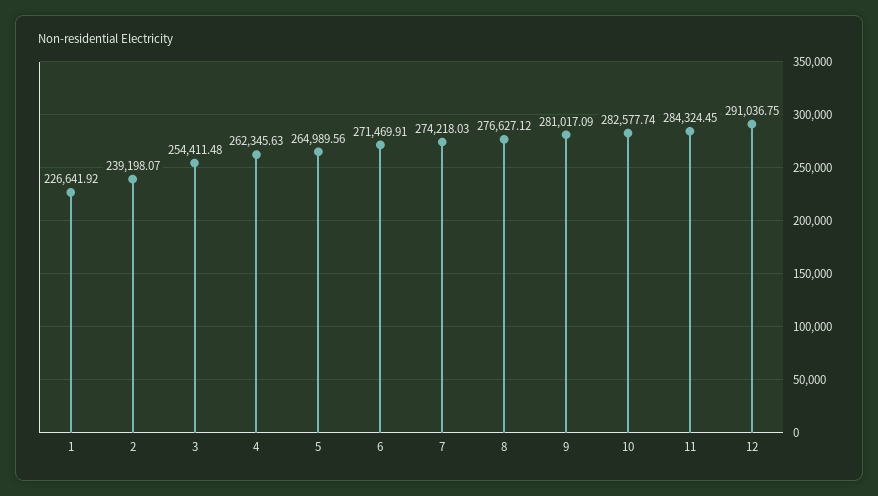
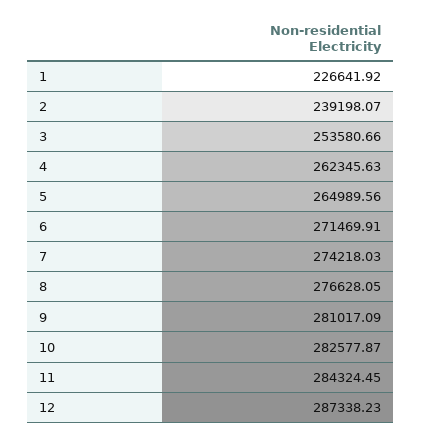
3: 254411.48 -> 253580.66
8: 276627.12 -> 276628.05
10: 282577.74 -> 282577.87
12: 291036.75 -> 287338.23

